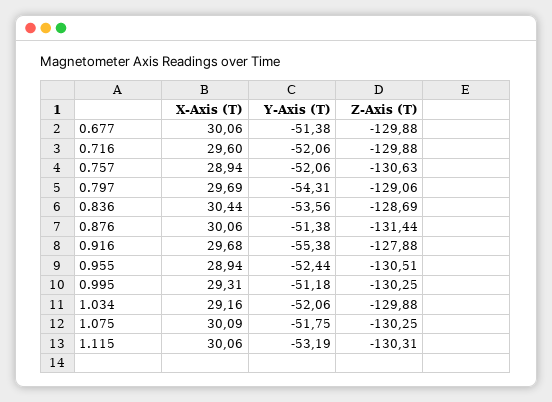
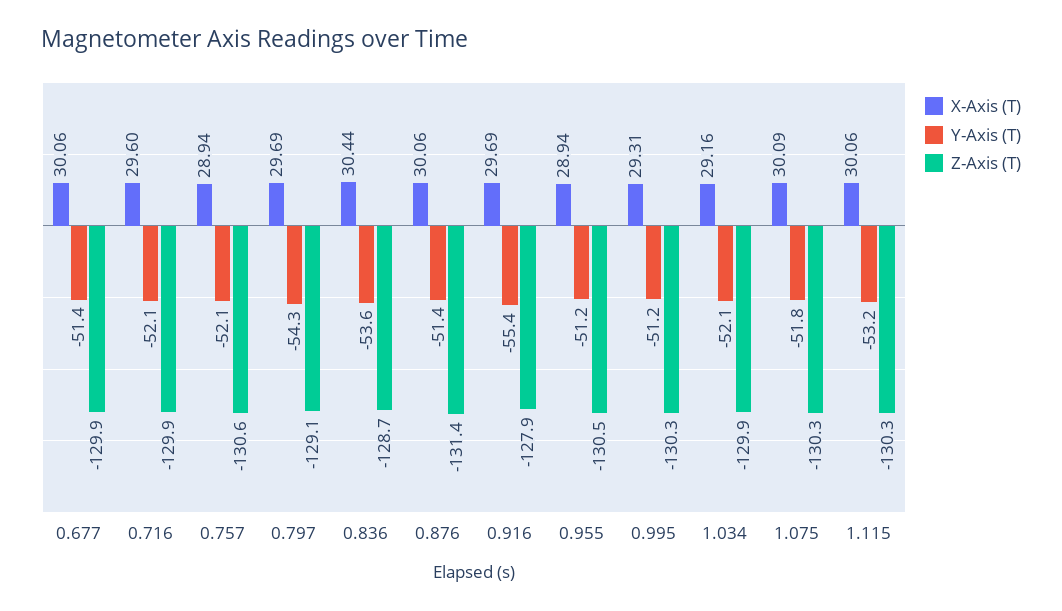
X-Axis (T), 0.916: 29.68 -> 29.69
Y-Axis (T), 0.955: -52.44 -> -51.2

